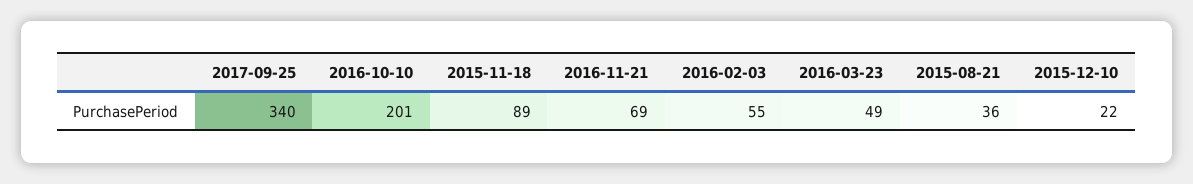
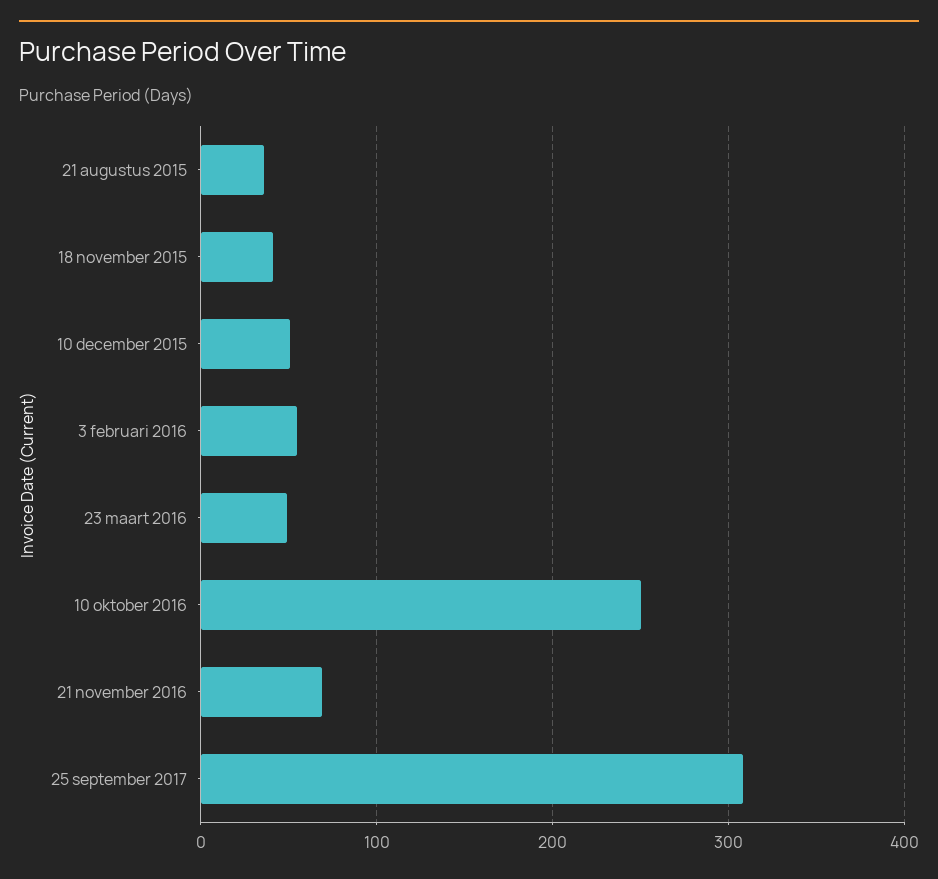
2017-09-25: 340 -> 310
2016-10-10: 201 -> 250
2015-11-18: 89 -> 40
2015-12-10: 22 -> 50

